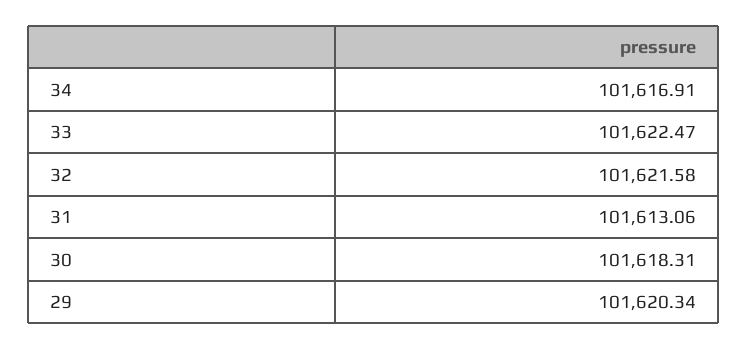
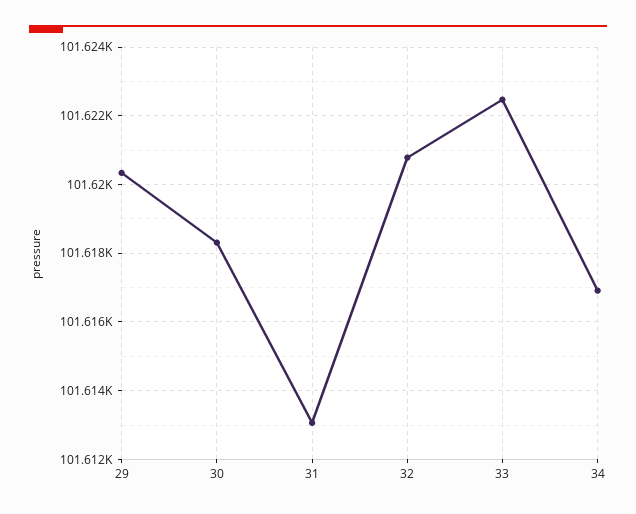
32: 101621.58 -> 101620.8

